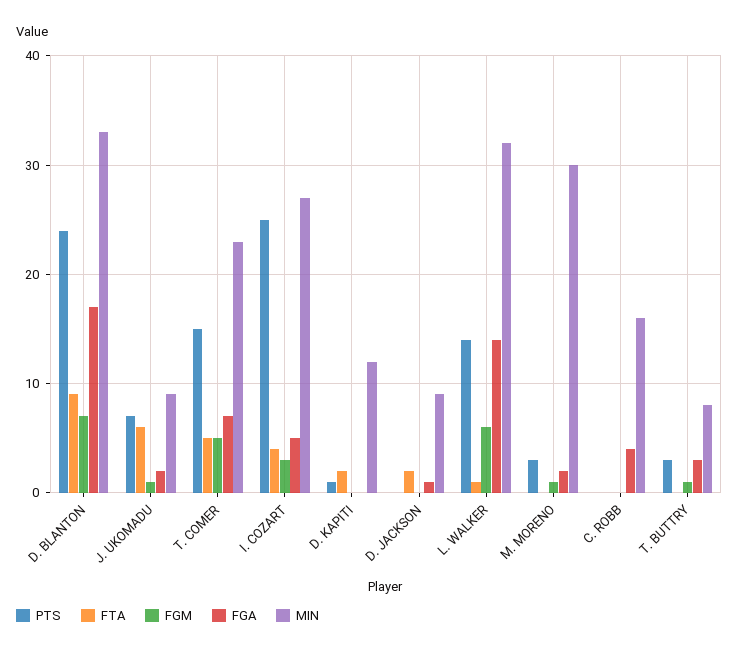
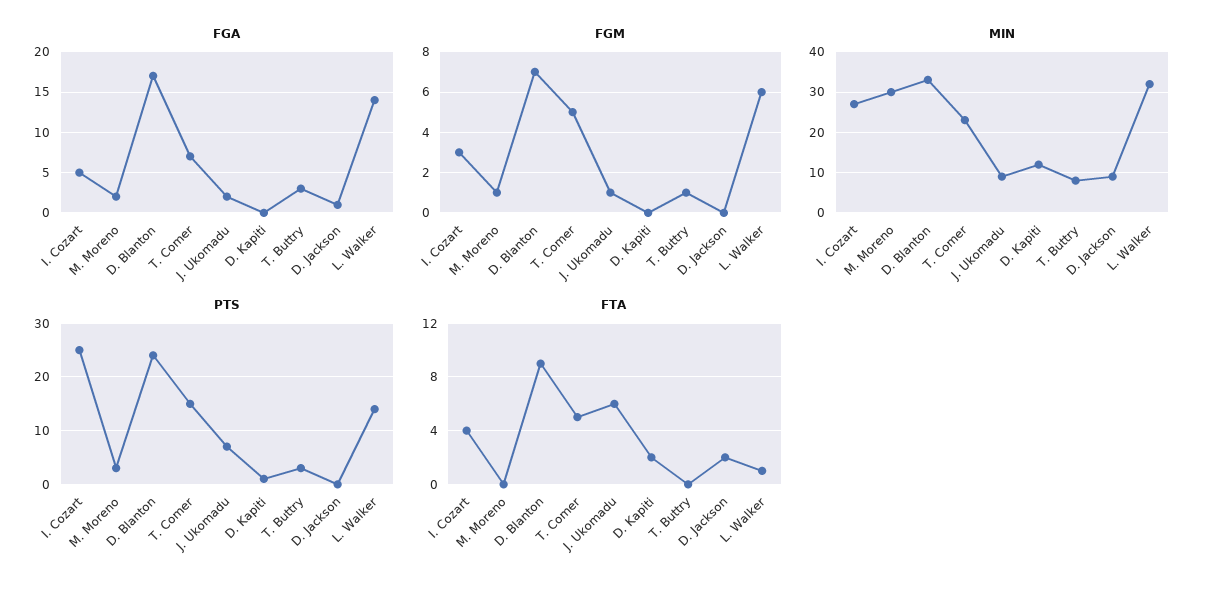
PTS, C. ROBB: 0 -> none
FTA, C. ROBB: 0 -> none
FGM, C. ROBB: 0 -> none
FGA, C. ROBB: 4 -> none
MIN, C. ROBB: 16 -> none

